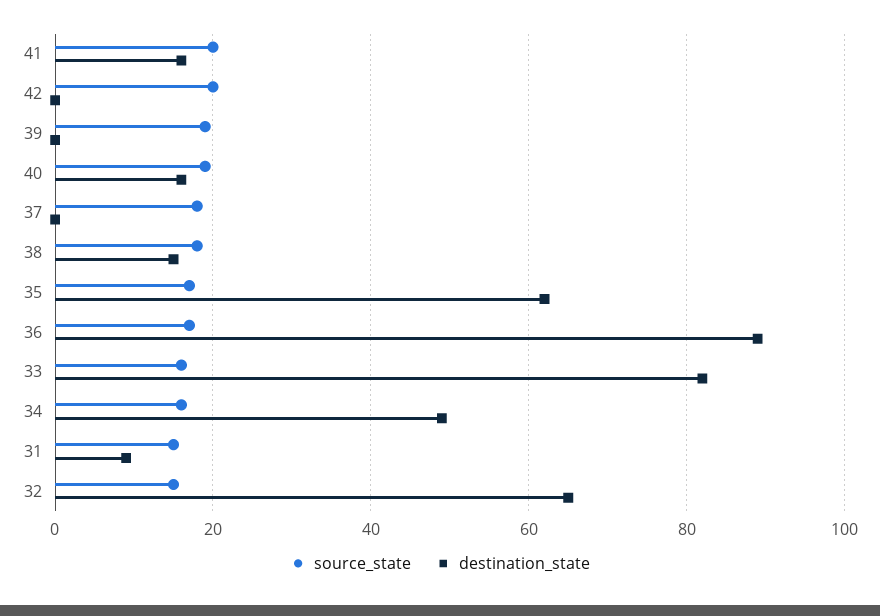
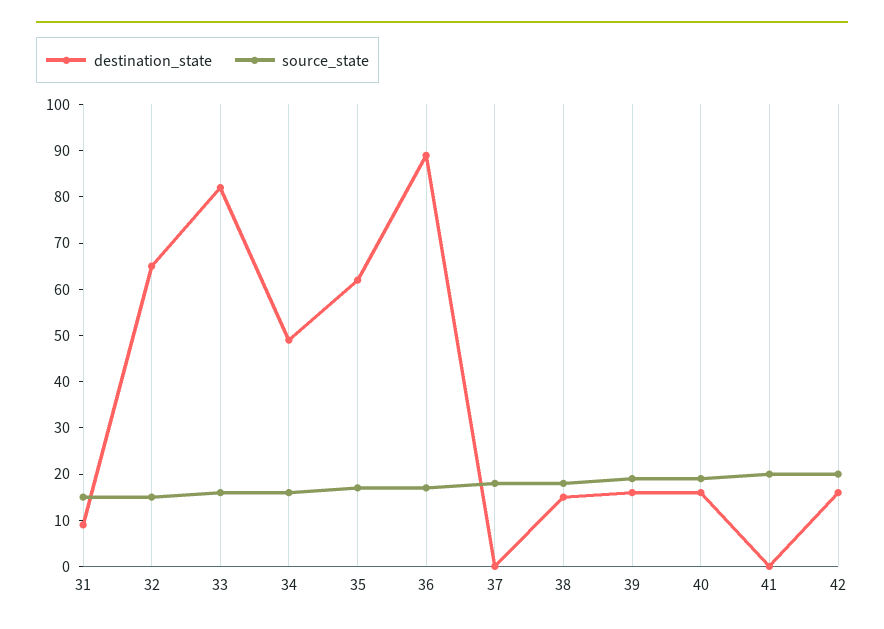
destination_state, 41: 15 -> 0
destination_state, 42: 0 -> 15
destination_state, 39: 0 -> 15

